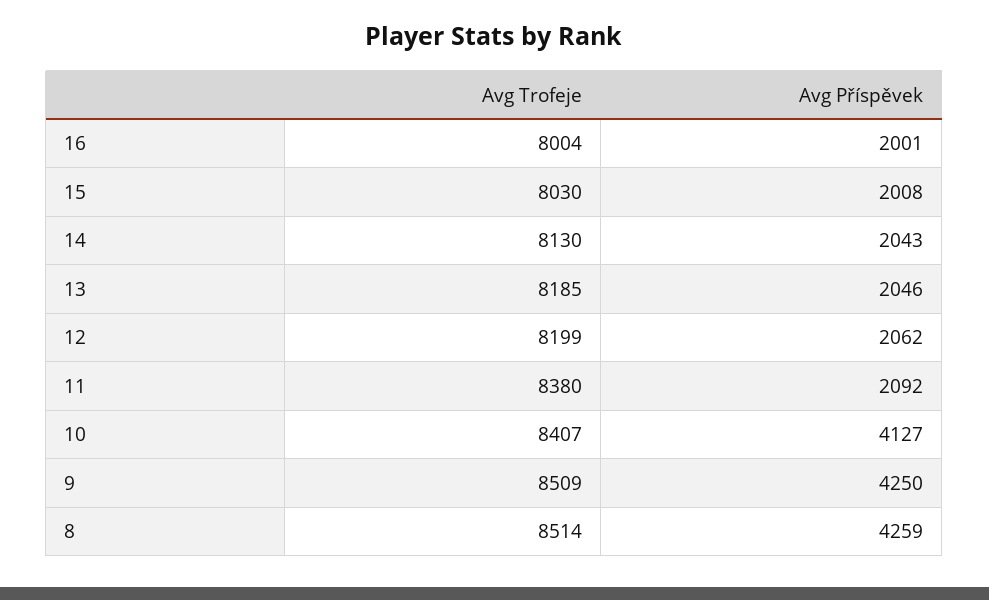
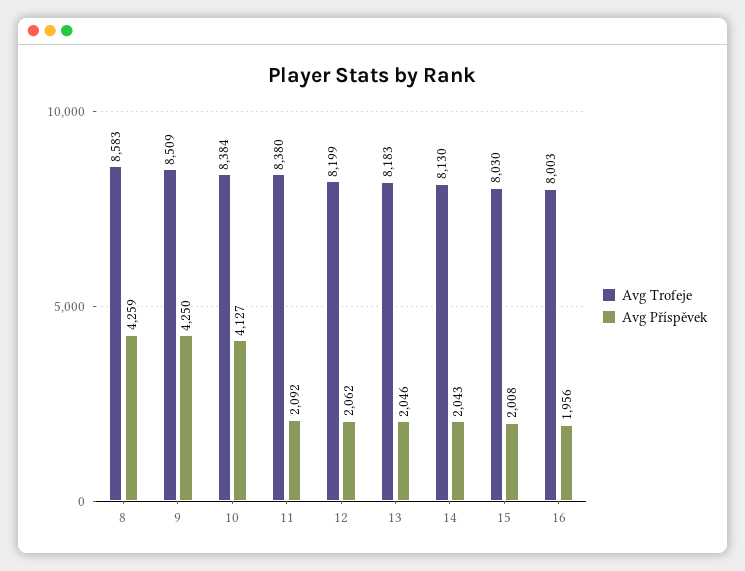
Avg Trofeje, 16: 8004 -> 8003
Avg Příspěvek, 16: 2001 -> 1956
Avg Trofeje, 13: 8185 -> 8183
Avg Trofeje, 10: 8407 -> 8384
Avg Trofeje, 8: 8514 -> 8583

